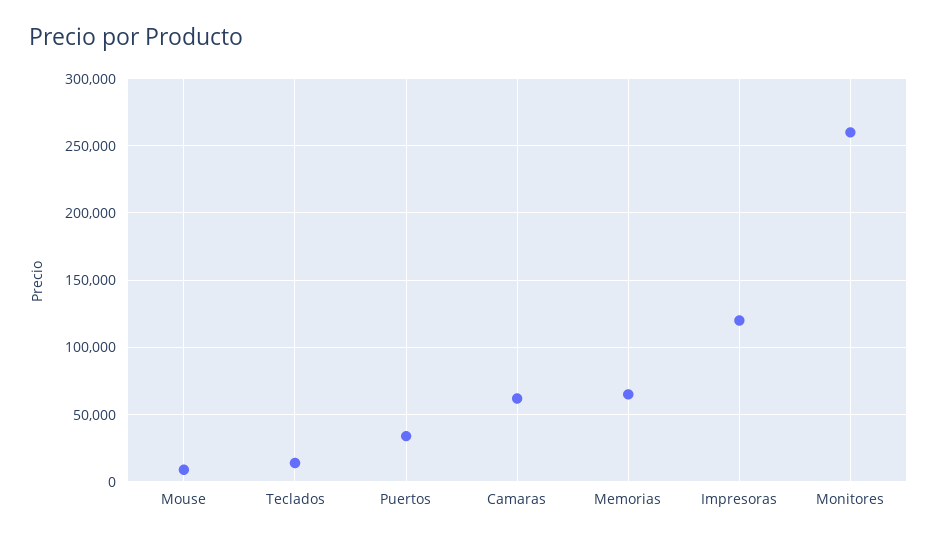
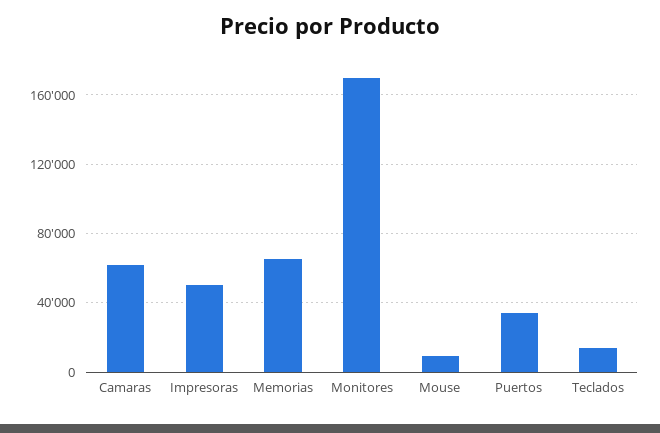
Impresoras: 120000 -> 50000
Monitores: 260000 -> 170000

